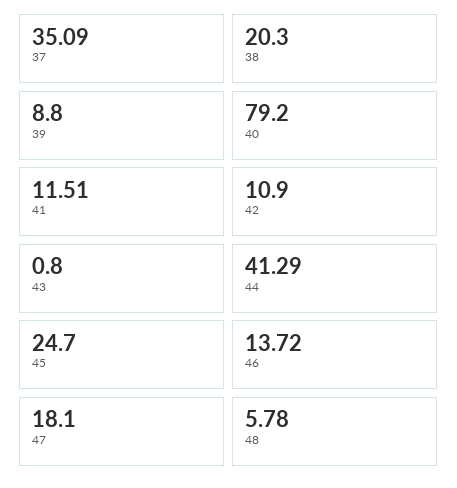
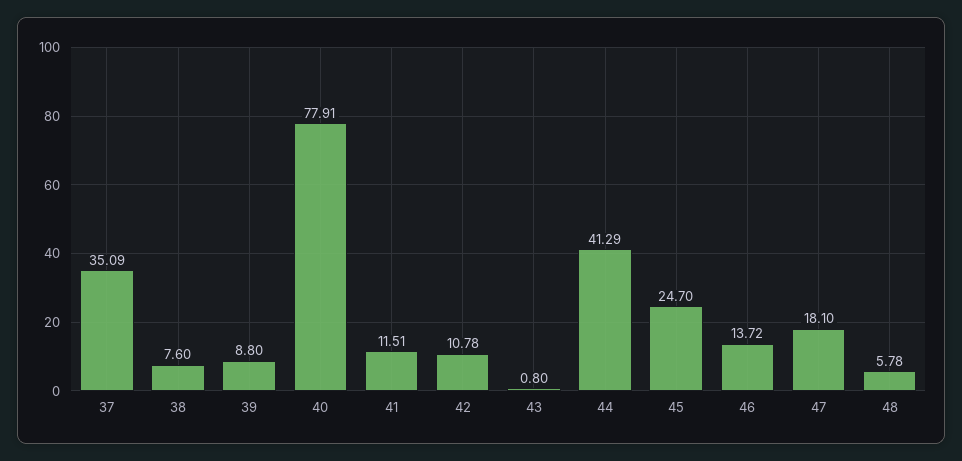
38: 20.3 -> 7.6
40: 79.2 -> 77.91
42: 10.9 -> 10.78

